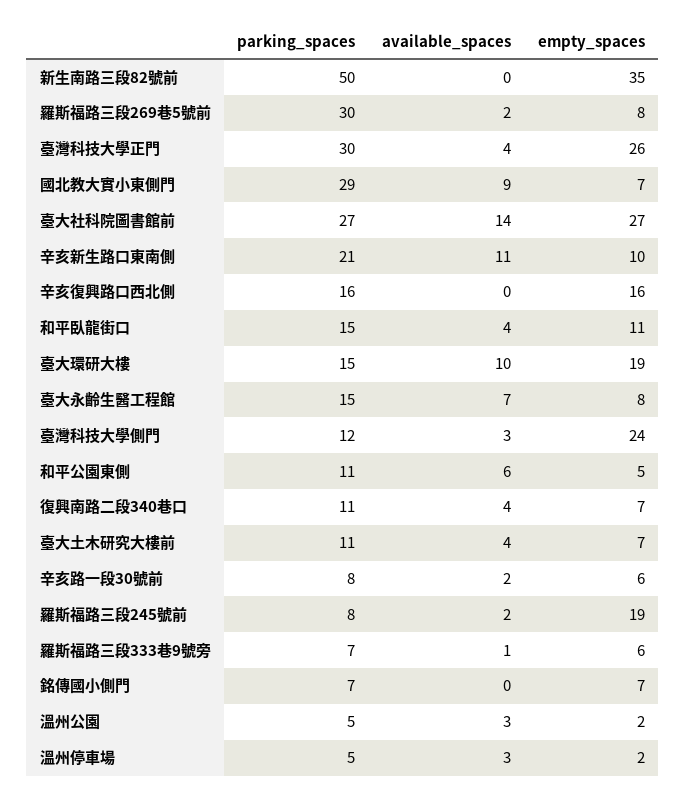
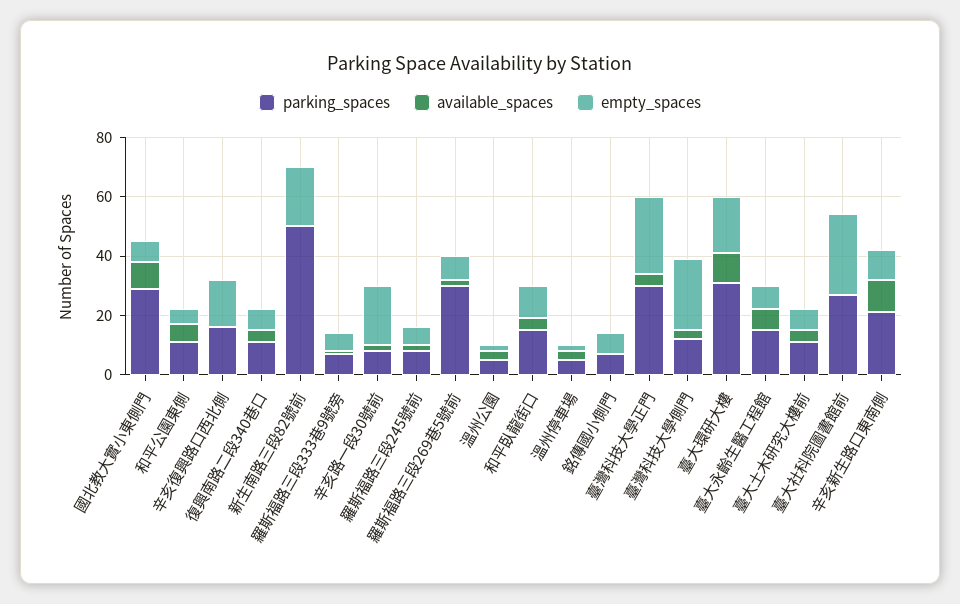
empty_spaces, 新生南路三段82號前: 35 -> 20
available_spaces, 臺大社科院圖書館前: 14 -> 0
parking_spaces, 臺大環研大樓: 15 -> 30
empty_spaces, 辛亥路一段30號前: 6 -> 20
empty_spaces, 羅斯福路三段245號前: 19 -> 5

